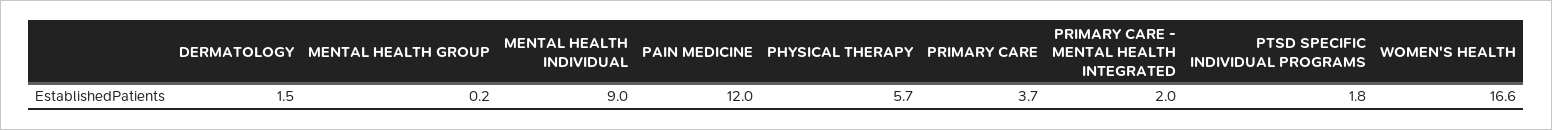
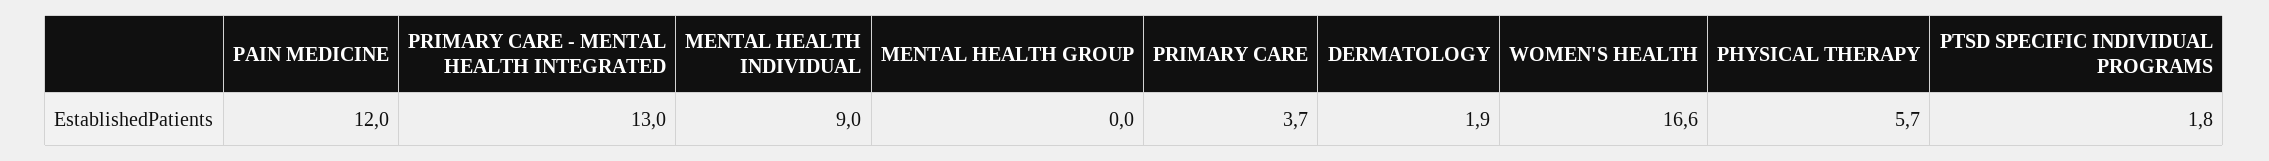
DERMATOLOGY: 1.5 -> 1.9
MENTAL HEALTH GROUP: 0.2 -> 0
PRIMARY CARE - MENTAL HEALTH INTEGRATED: 2 -> 13

